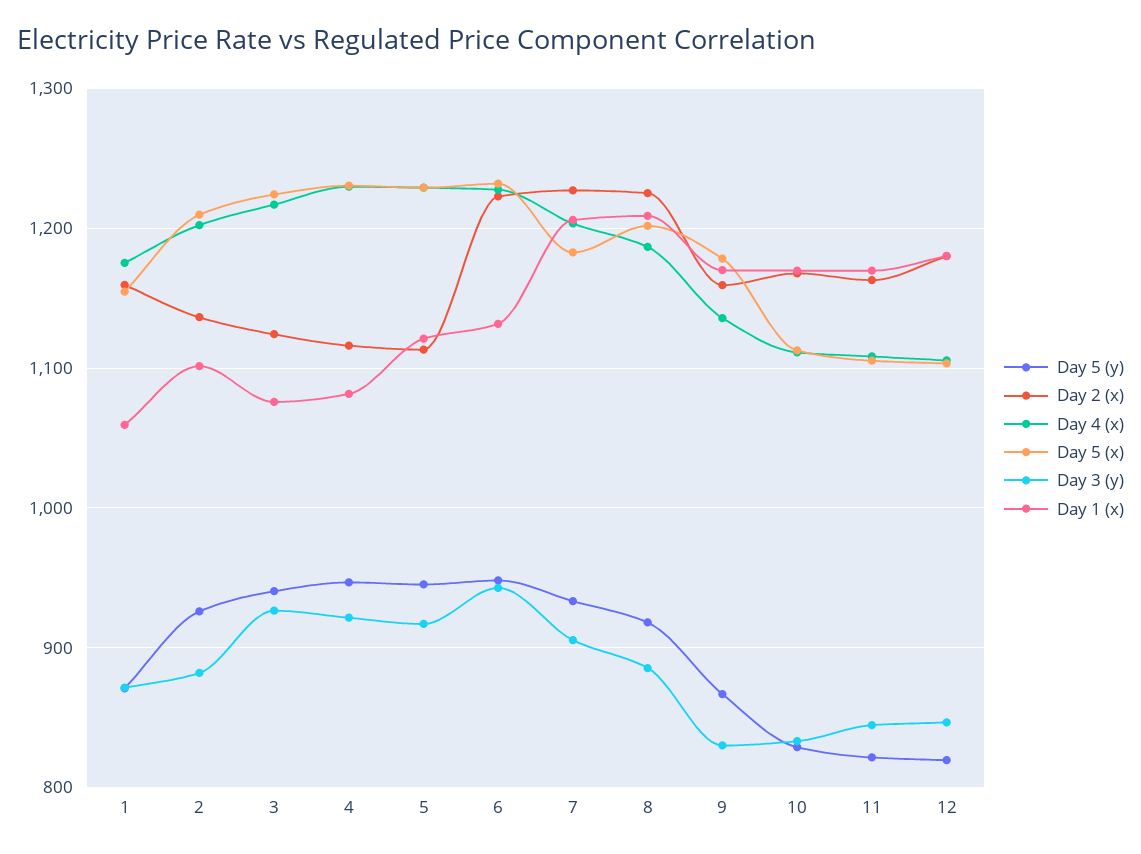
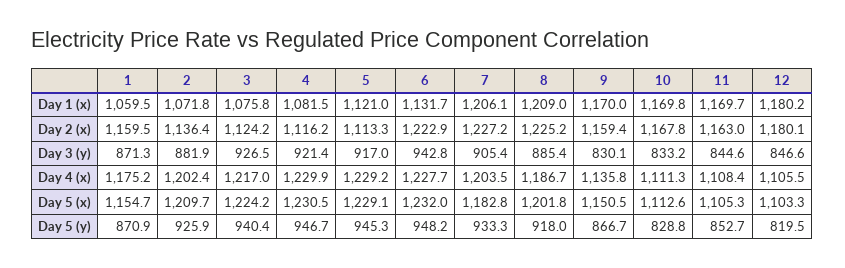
Day 1 (x), 2: 1100 -> 1071.8
Day 5 (x), 9: 1180 -> 1150.5
Day 5 (y), 11: 820 -> 852.7

